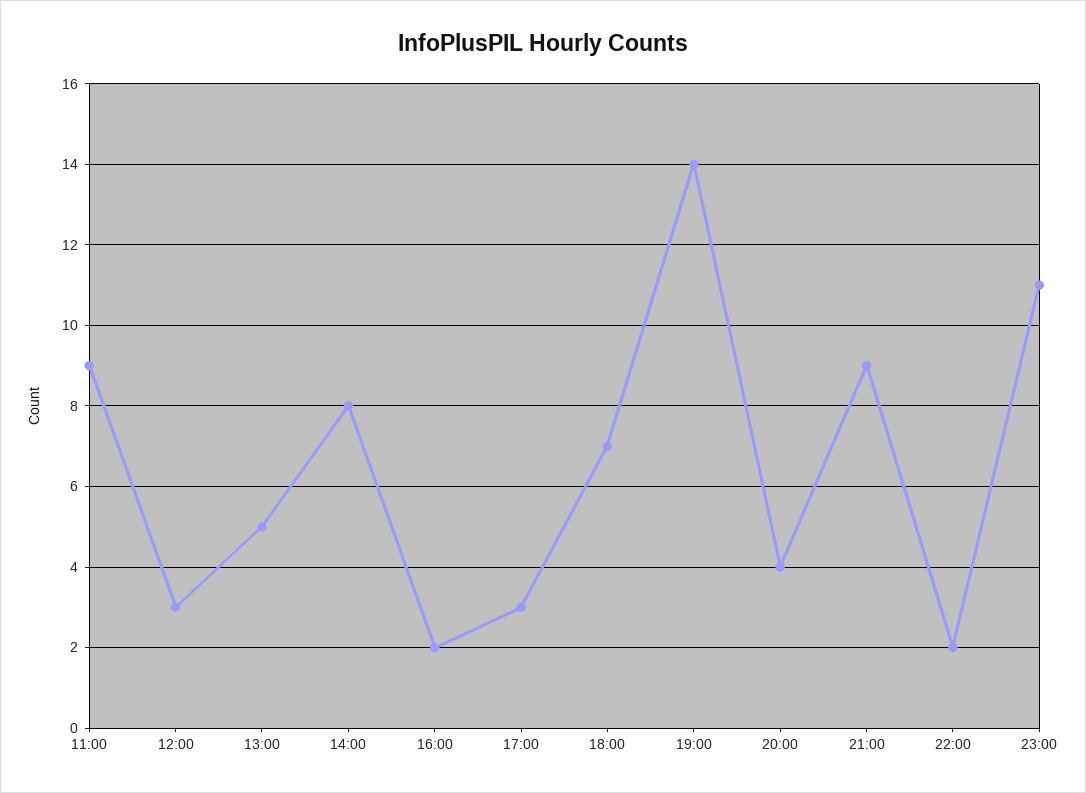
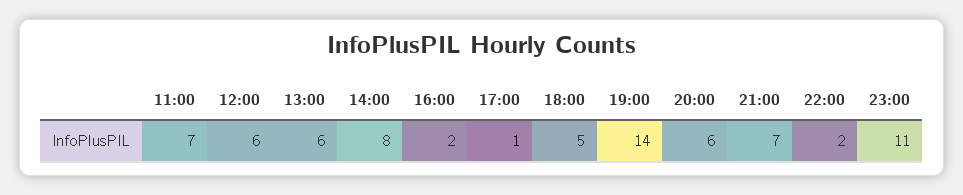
11:00: 9 -> 7
12:00: 3 -> 6
13:00: 5 -> 6
17:00: 3 -> 1
18:00: 7 -> 5
20:00: 4 -> 6
21:00: 9 -> 7

